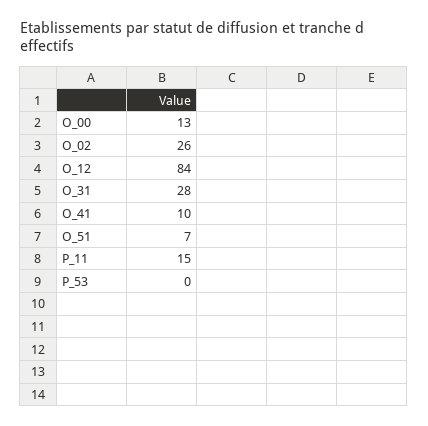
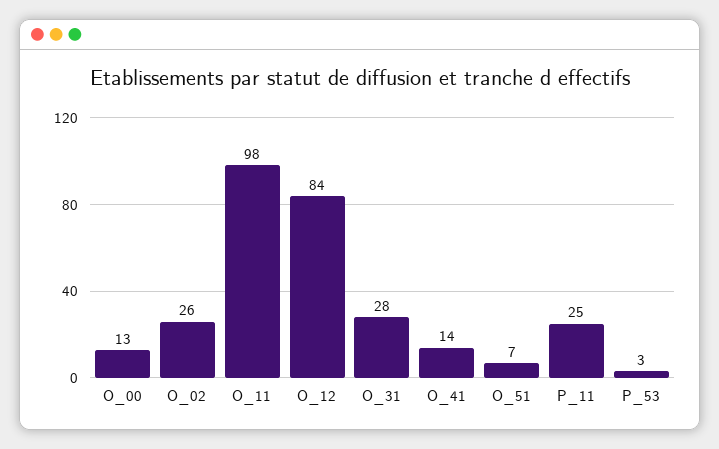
O_41: 10 -> 14
P_11: 15 -> 25
P_53: 0 -> 3
O_11: none -> 98

